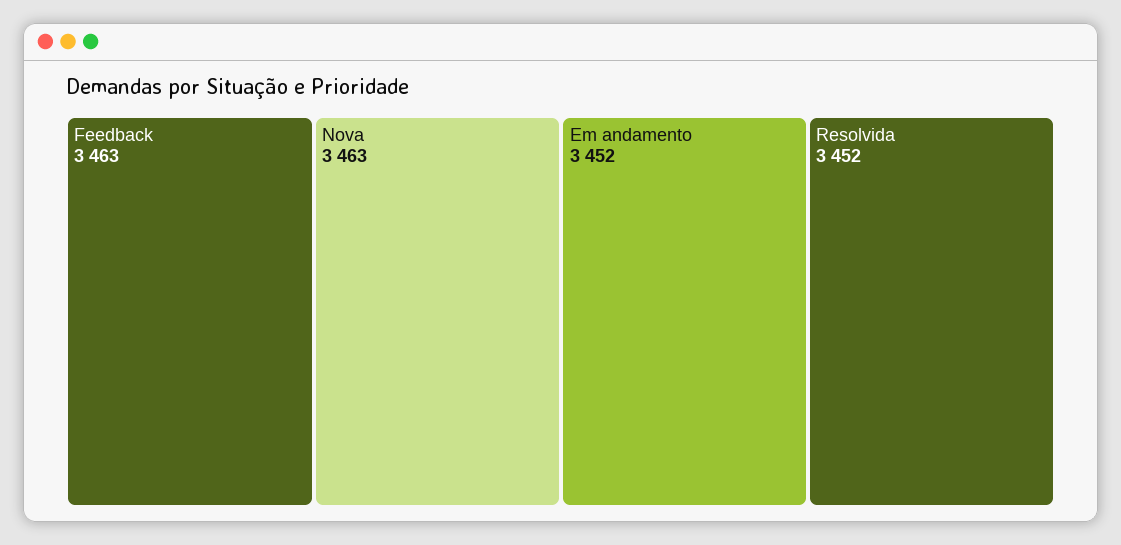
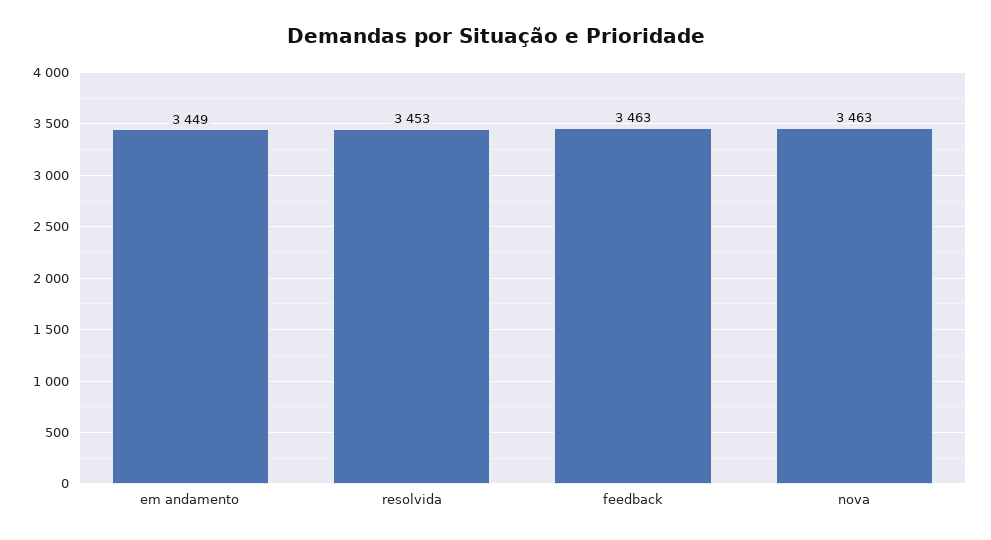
Em andamento: 3452 -> 3449
Resolvida: 3452 -> 3453

